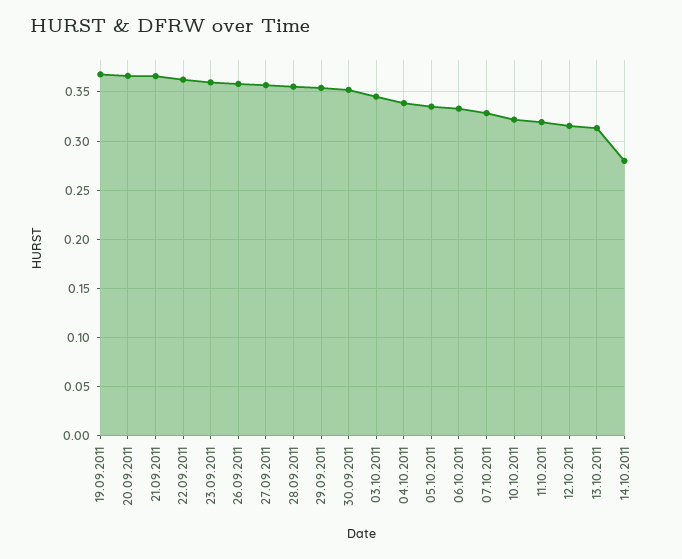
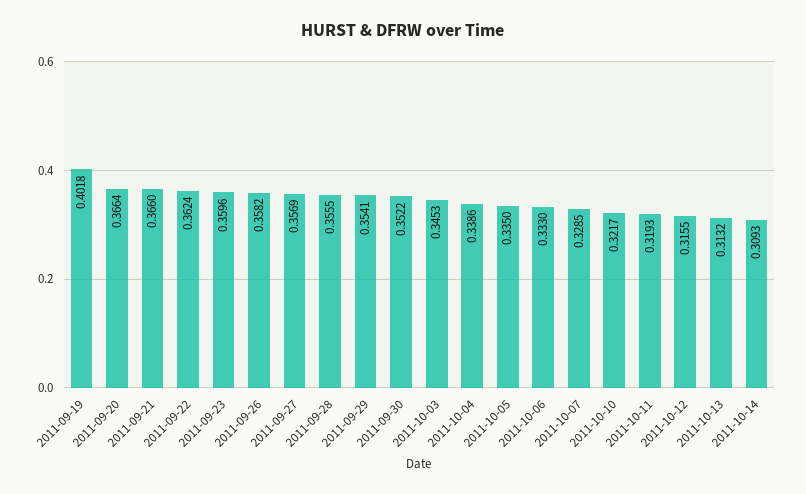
19.09.2011: 0.37 -> 0.4018
14.10.2011: 0.28 -> 0.3093

